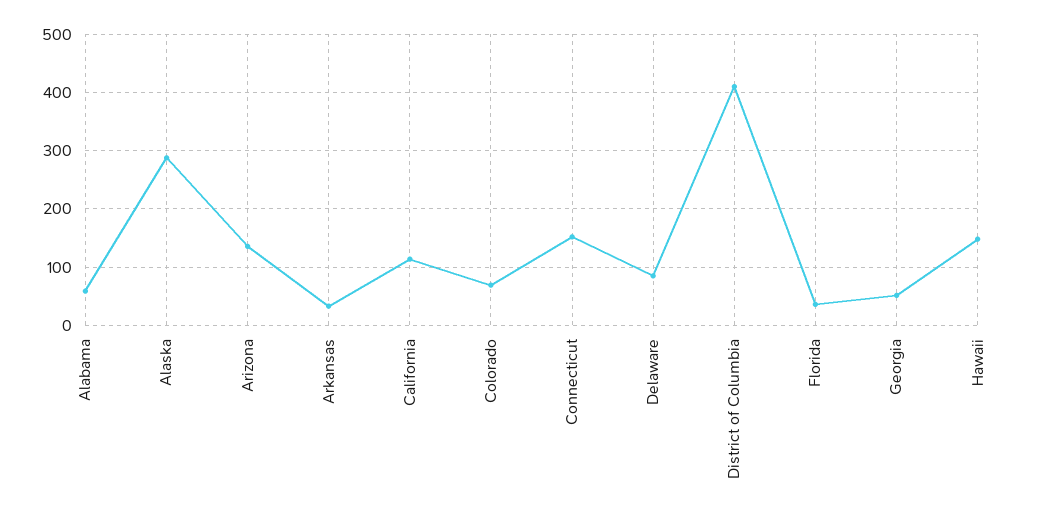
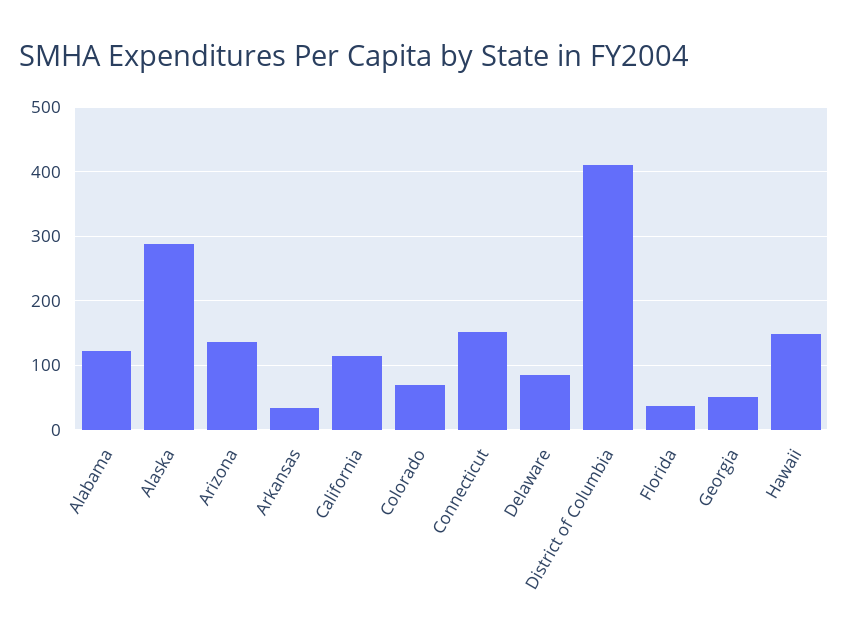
Alabama: 60 -> 120

